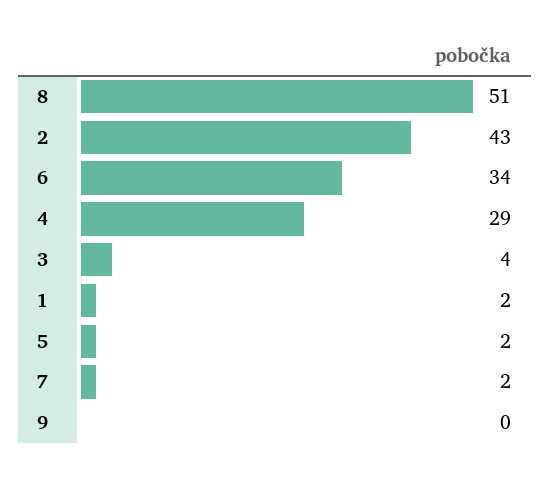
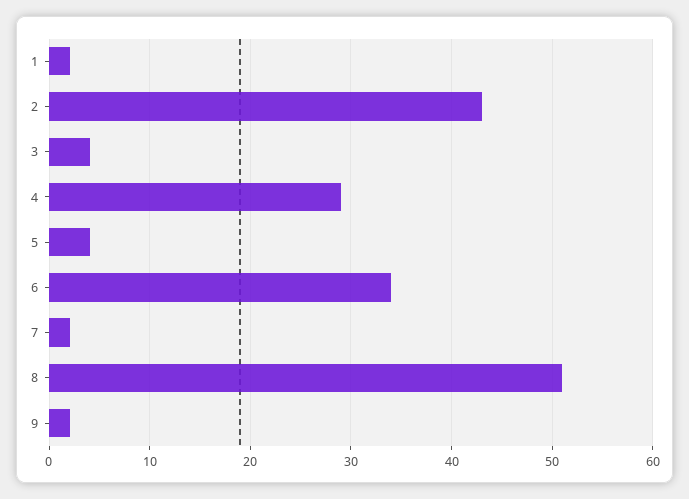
5: 2 -> 4
9: 0 -> 2

